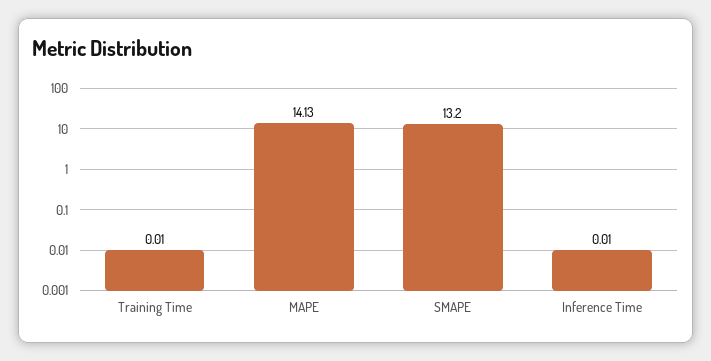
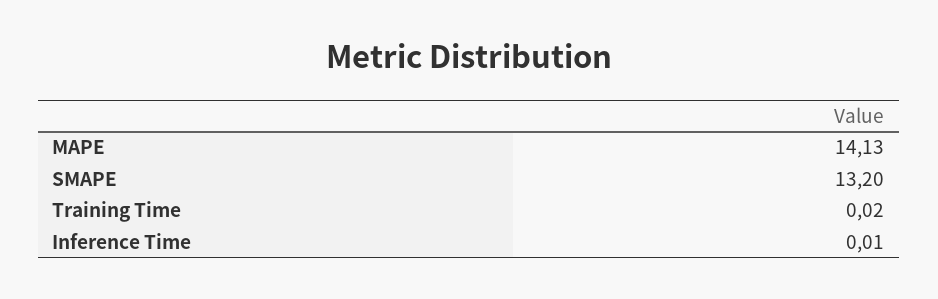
Training Time: 0.01 -> 0.02

